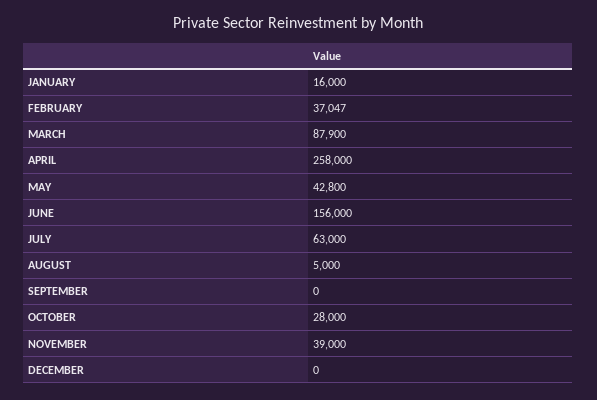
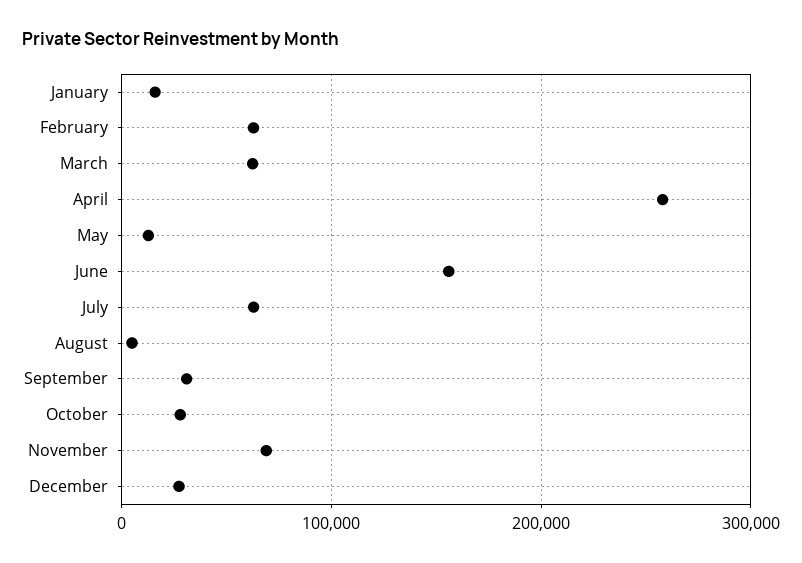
FEBRUARY: 37047 -> 60000
MARCH: 87900 -> 60000
MAY: 42800 -> 10000
SEPTEMBER: 0 -> 30000
NOVEMBER: 39000 -> 70000
DECEMBER: 0 -> 30000

